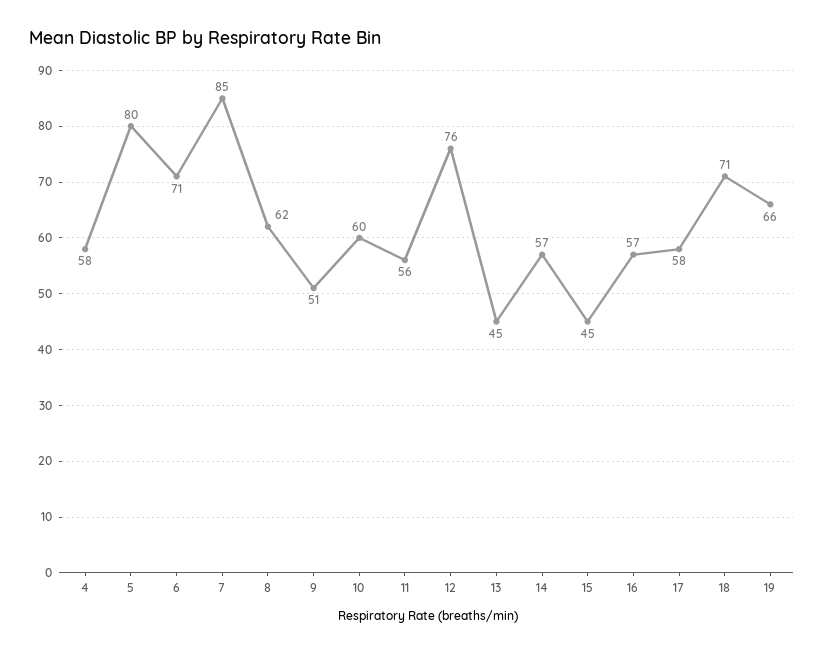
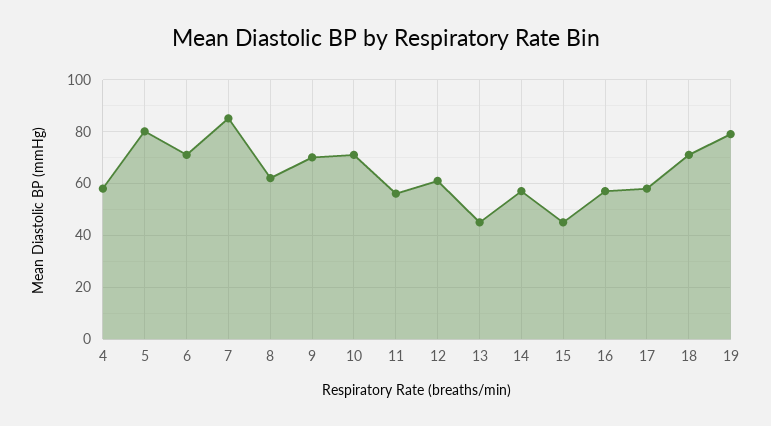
9: 51 -> 70
10: 60 -> 70
12: 76 -> 60
19: 66 -> 80

